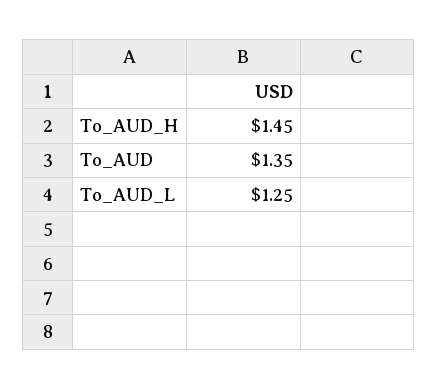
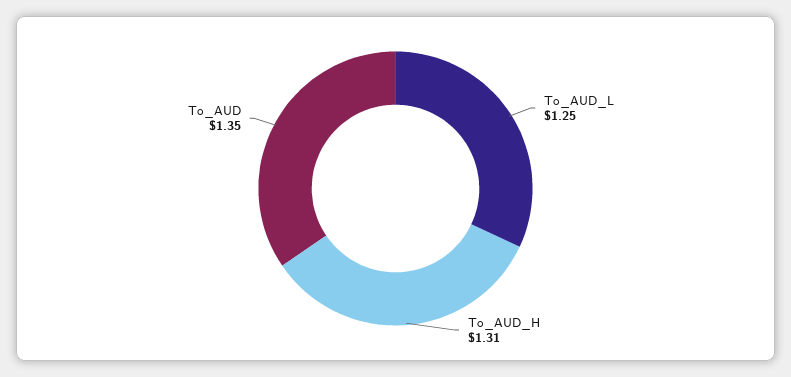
To_AUD_H: 1.45 -> 1.31

